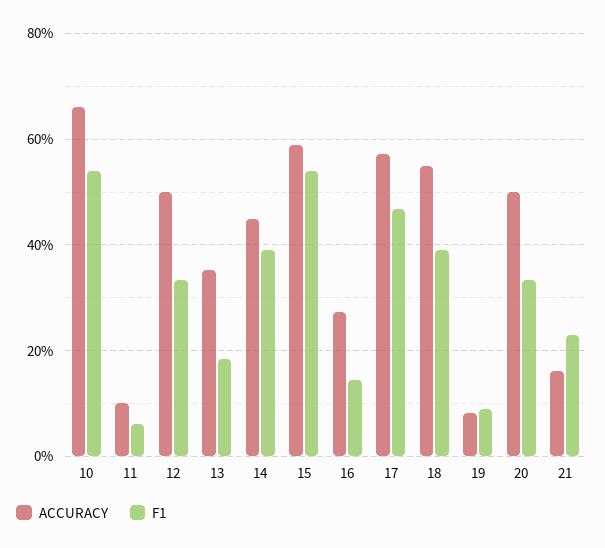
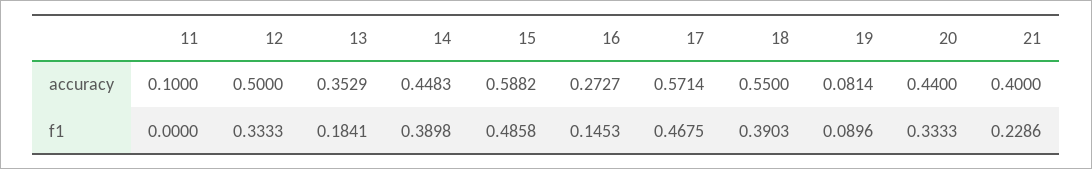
ACCURACY, 10: 0.66 -> none
F1, 10: 0.54 -> none
F1, 11: 0.06 -> 0
F1, 15: 0.54 -> 0.4858
ACCURACY, 20: 0.5 -> 0.44
ACCURACY, 21: 0.16 -> 0.4

